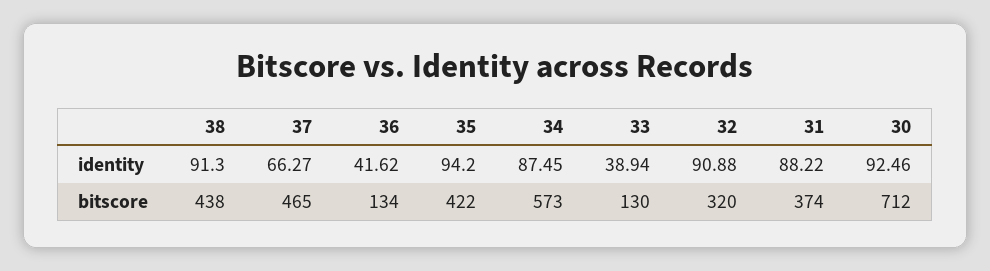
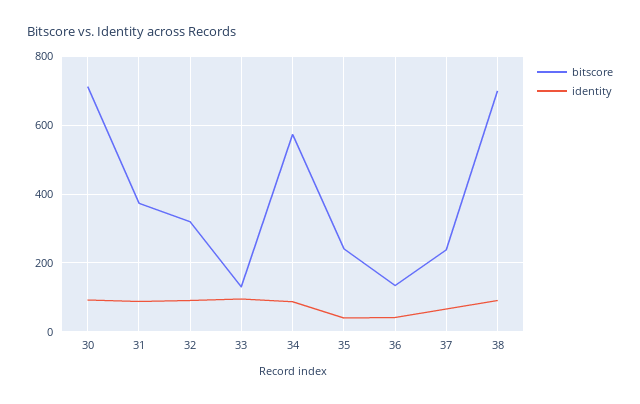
identity, 35: 94.2 -> 40
identity, 33: 38.94 -> 100
bitscore, 38: 438 -> 700
bitscore, 37: 465 -> 240
bitscore, 35: 422 -> 240

